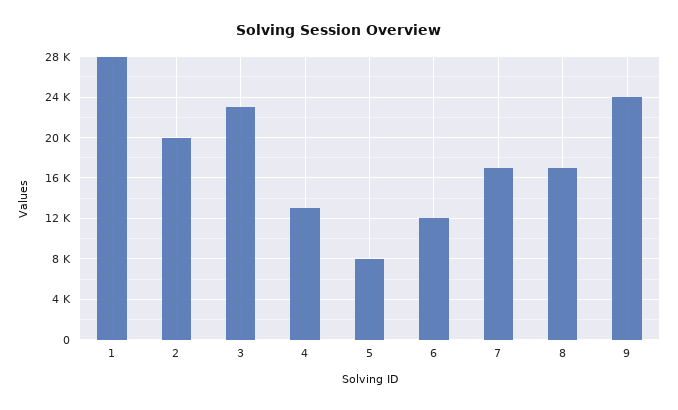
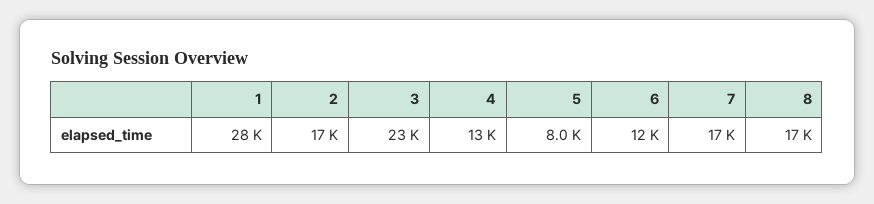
2: 20000 -> 17000
9: 24000 -> none

